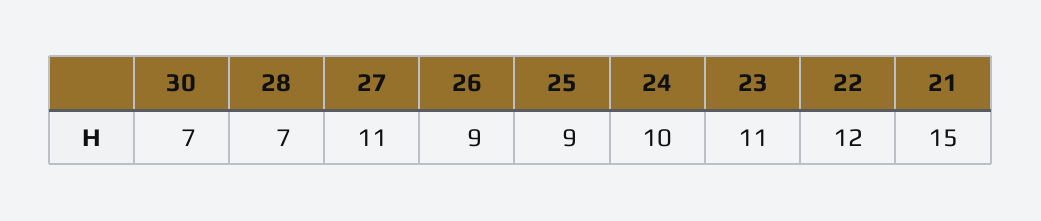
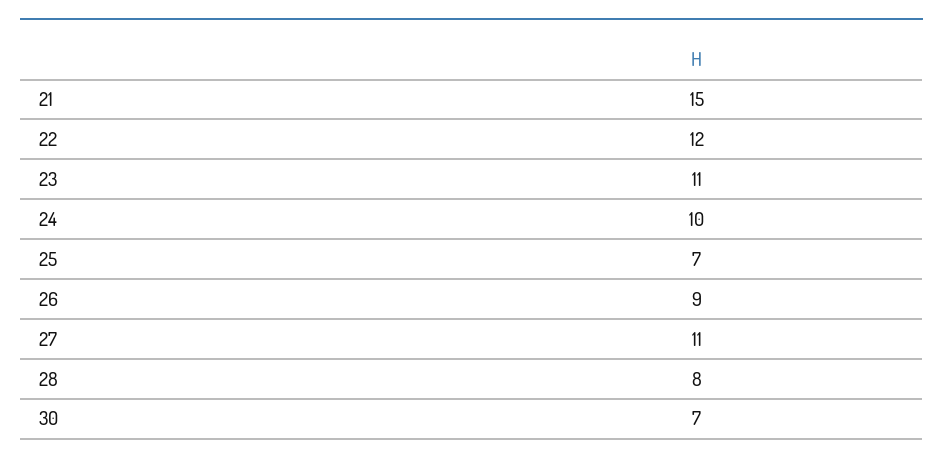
28: 7 -> 8
25: 9 -> 7

